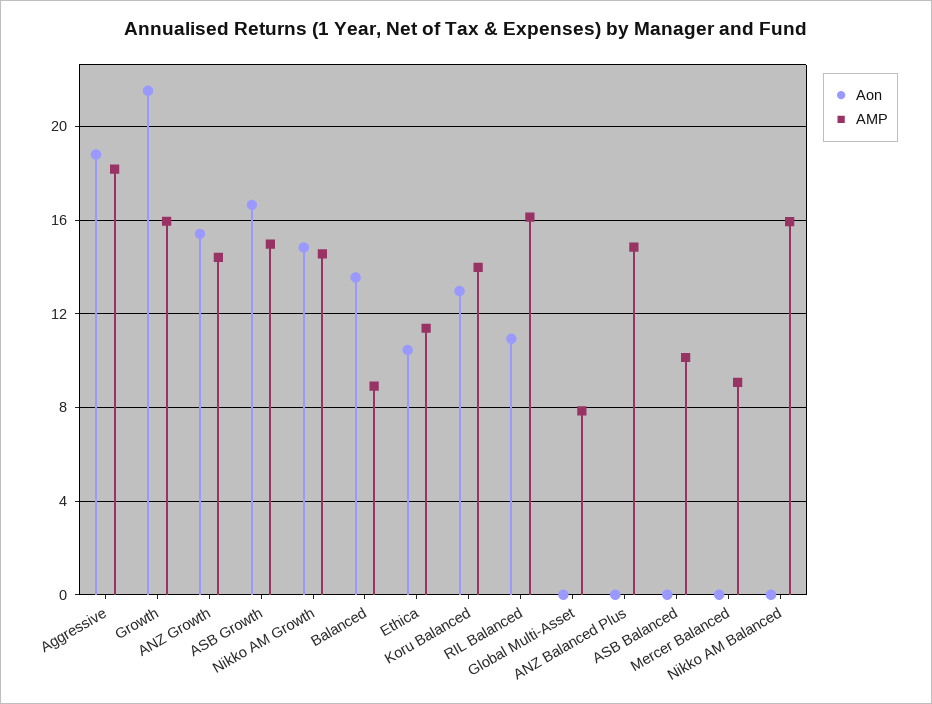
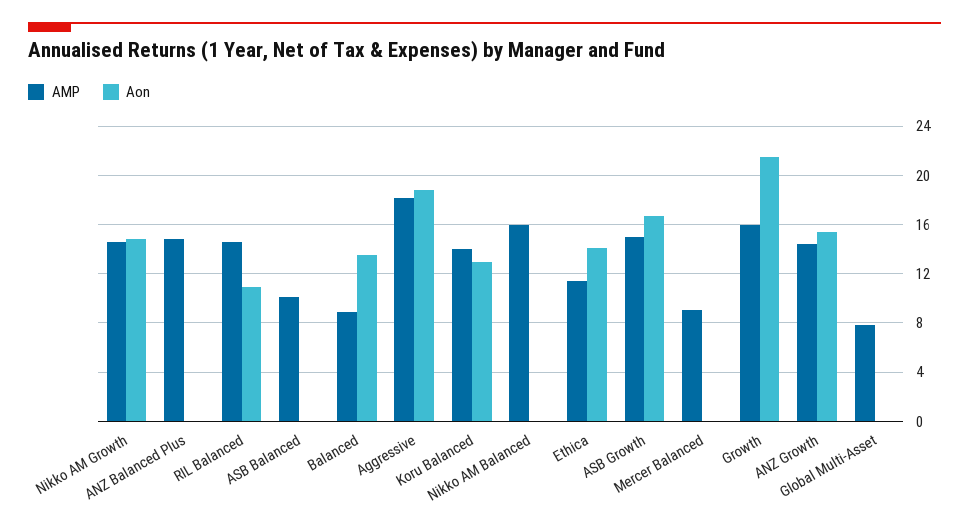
Aon, Ethica: 10.5 -> 14
AMP, RIL Balanced: 16 -> 14.5

